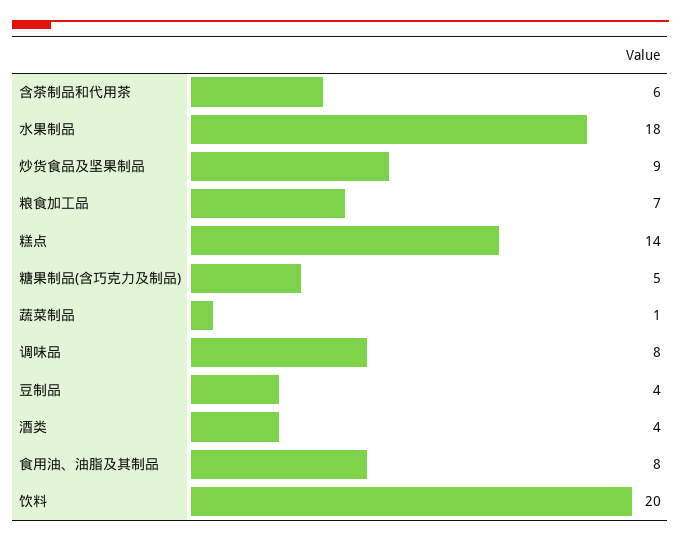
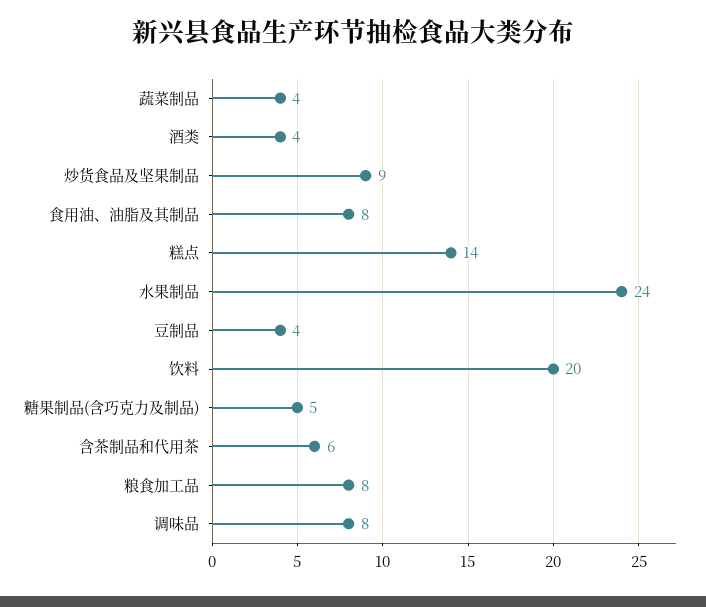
水果制品: 18 -> 24
粮食加工品: 7 -> 8
蔬菜制品: 1 -> 4

